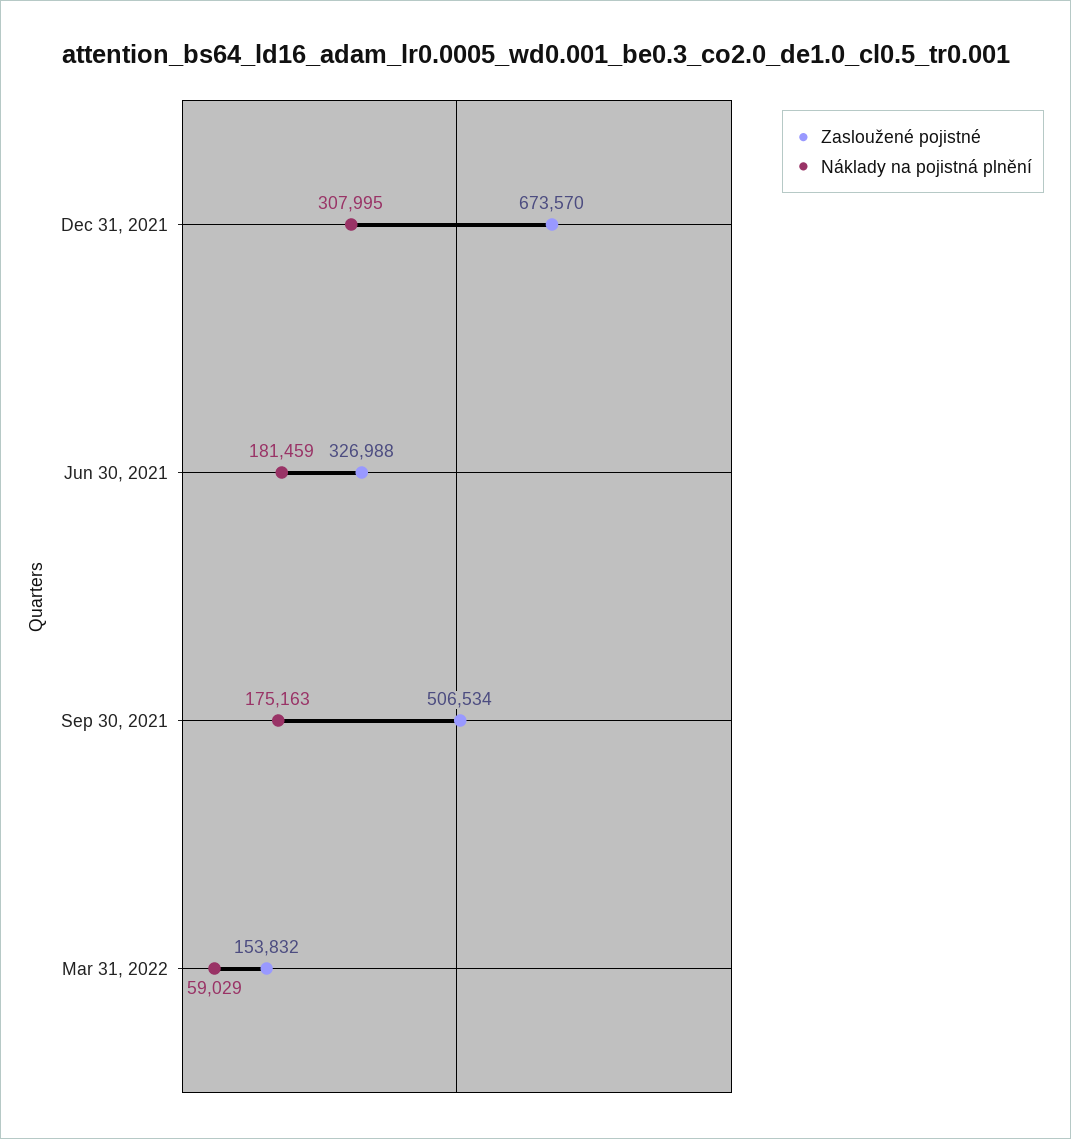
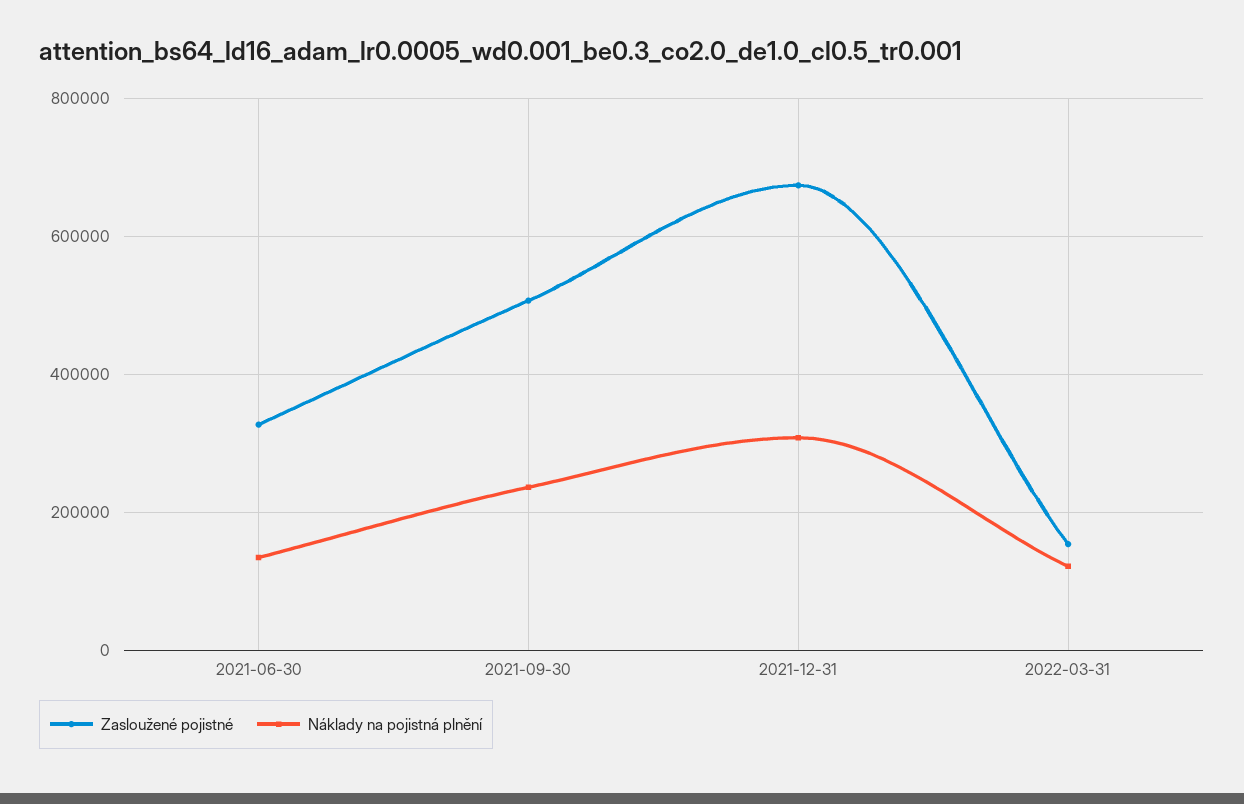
Náklady na pojistná plnění, Jun 30, 2021: 181459 -> 140000
Náklady na pojistná plnění, Sep 30, 2021: 175163 -> 240000
Náklady na pojistná plnění, Mar 31, 2022: 59029 -> 120000

